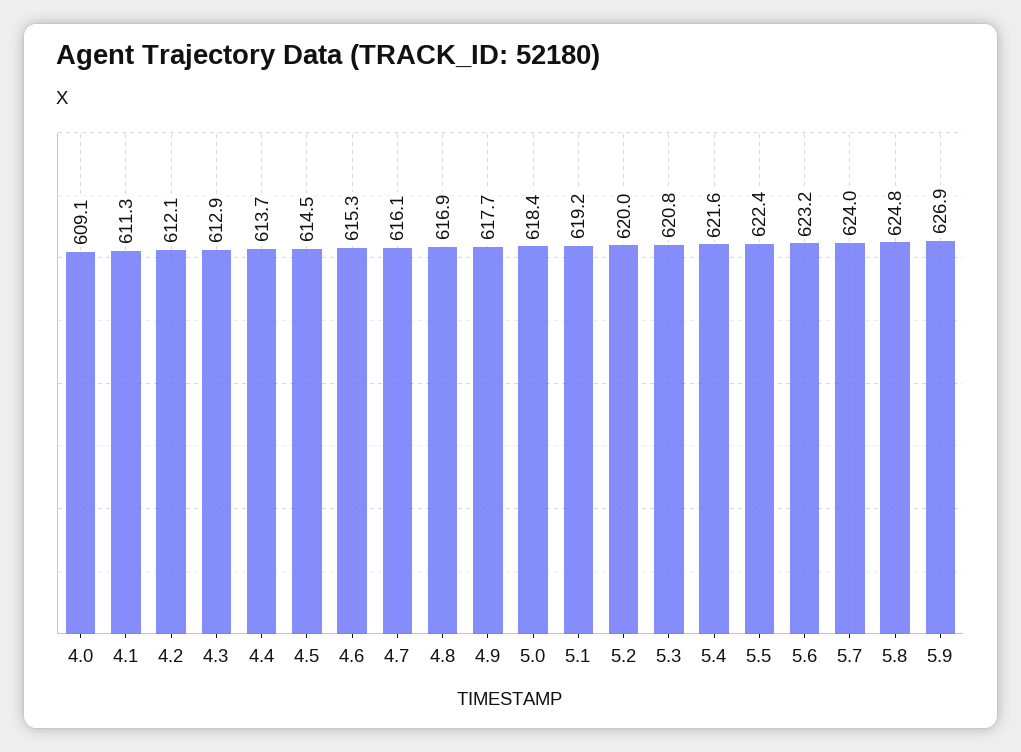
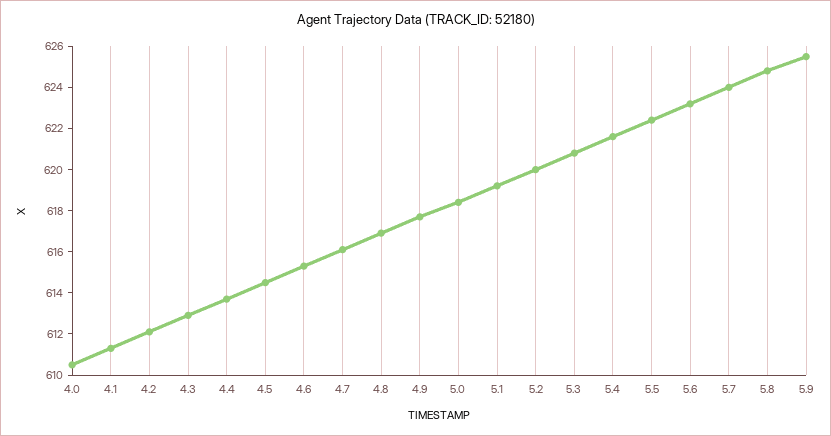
4.0: 609.1 -> 610.5
5.9: 626.9 -> 625.5

